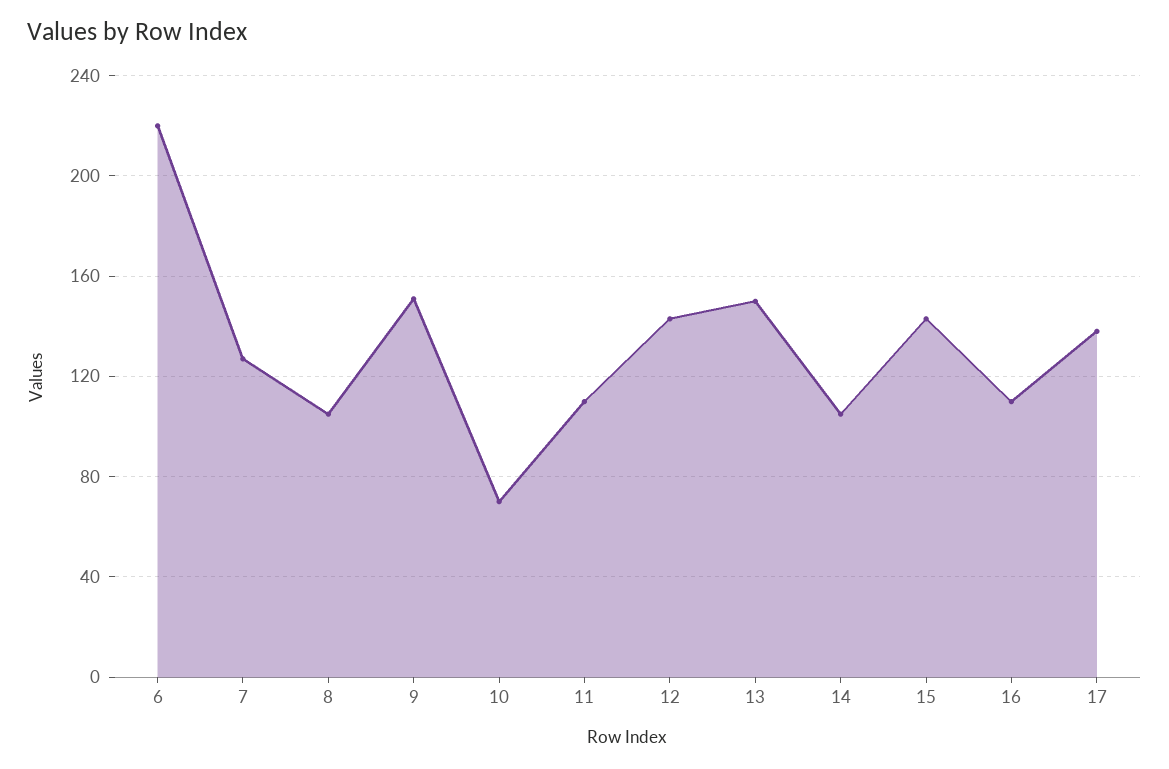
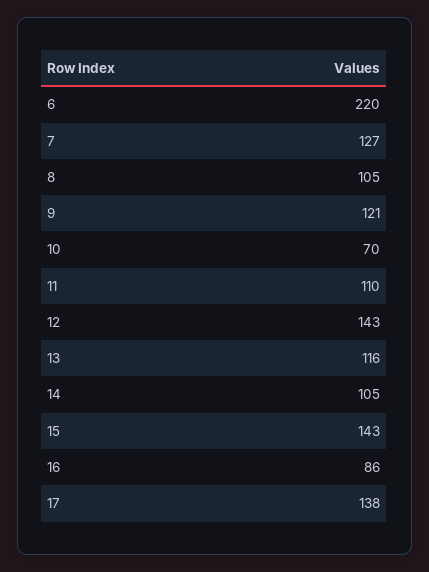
9: 150 -> 121
13: 150 -> 116
16: 110 -> 86

